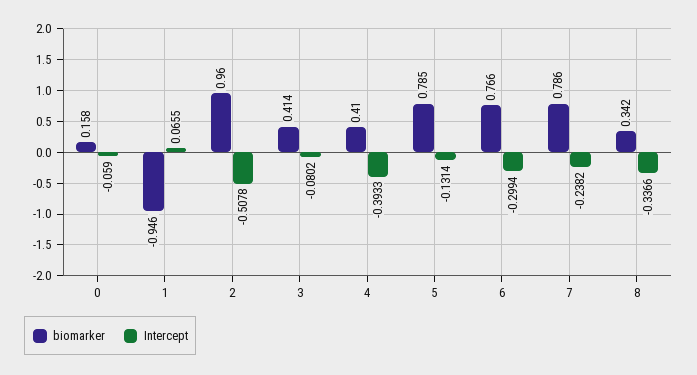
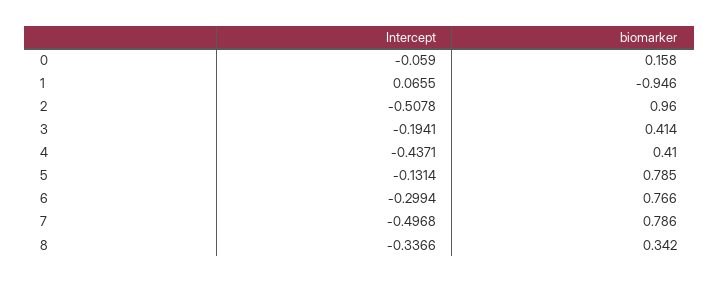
Intercept, 3: -0.0802 -> -0.1941
Intercept, 4: -0.3933 -> -0.4371
Intercept, 7: -0.2382 -> -0.4968

